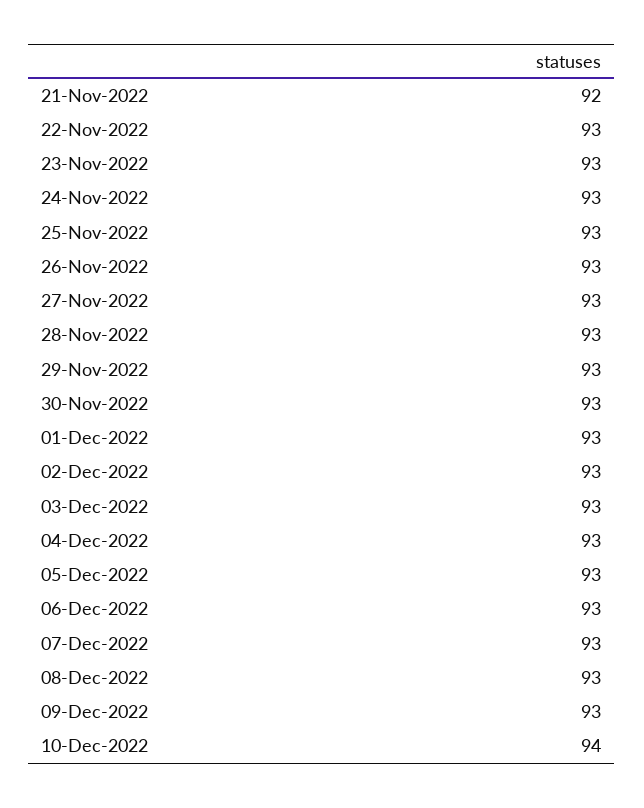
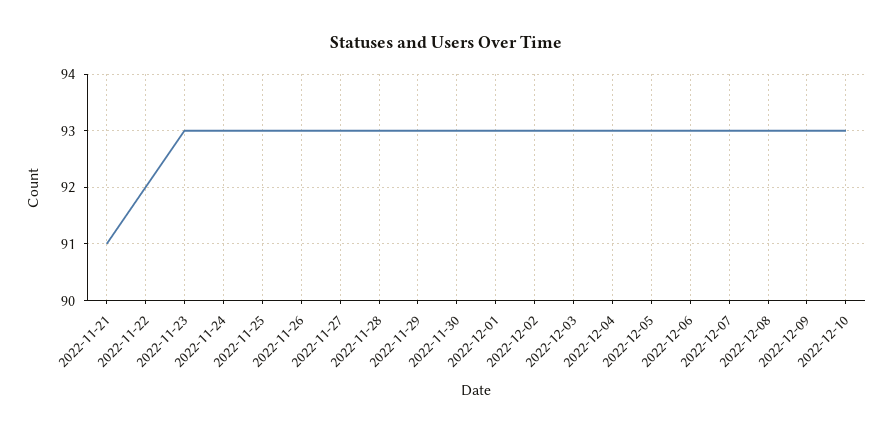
21-Nov-2022: 92 -> 91
22-Nov-2022: 93 -> 92
10-Dec-2022: 94 -> 93

